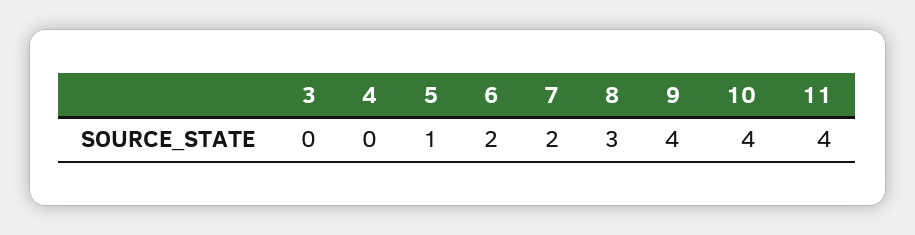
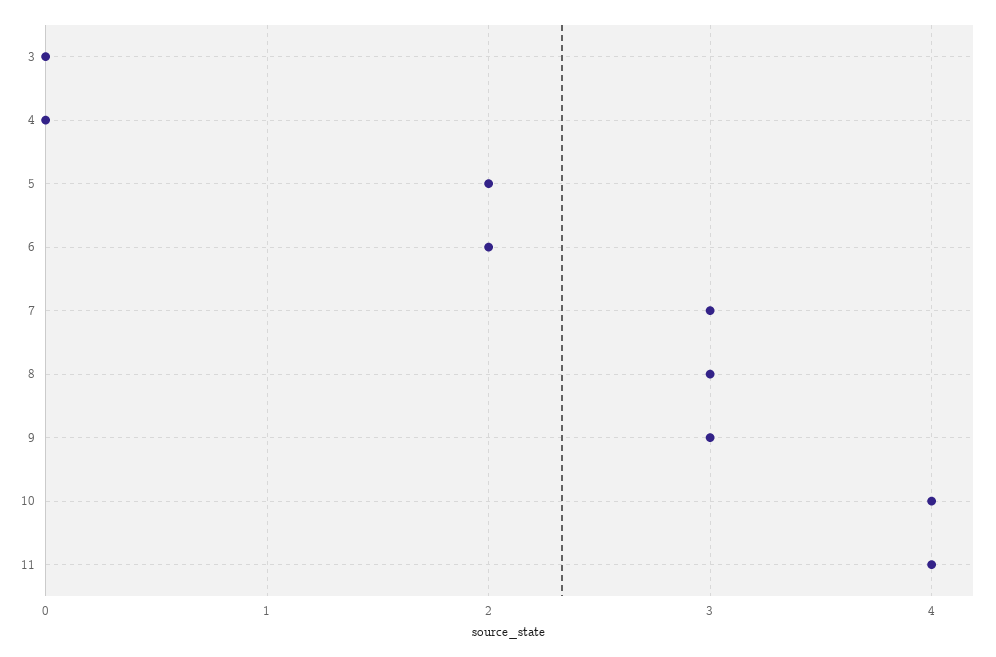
5: 1 -> 2
7: 2 -> 3
9: 4 -> 3

